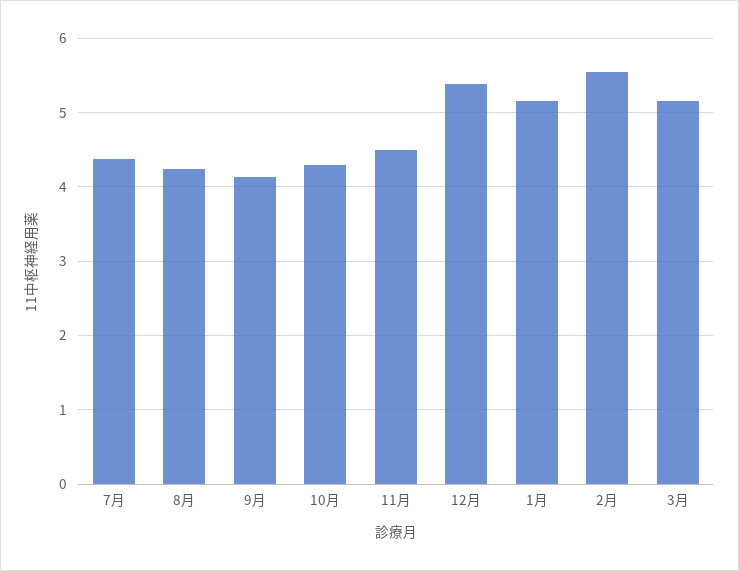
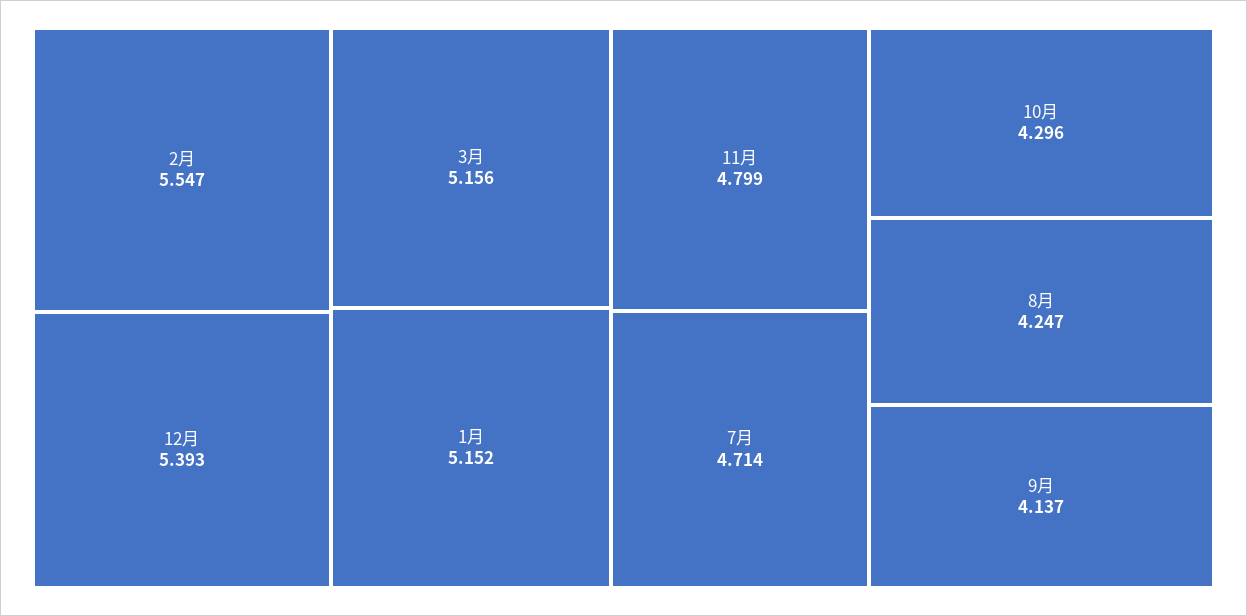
7月: 4.4 -> 4.714
11月: 4.5 -> 4.799

